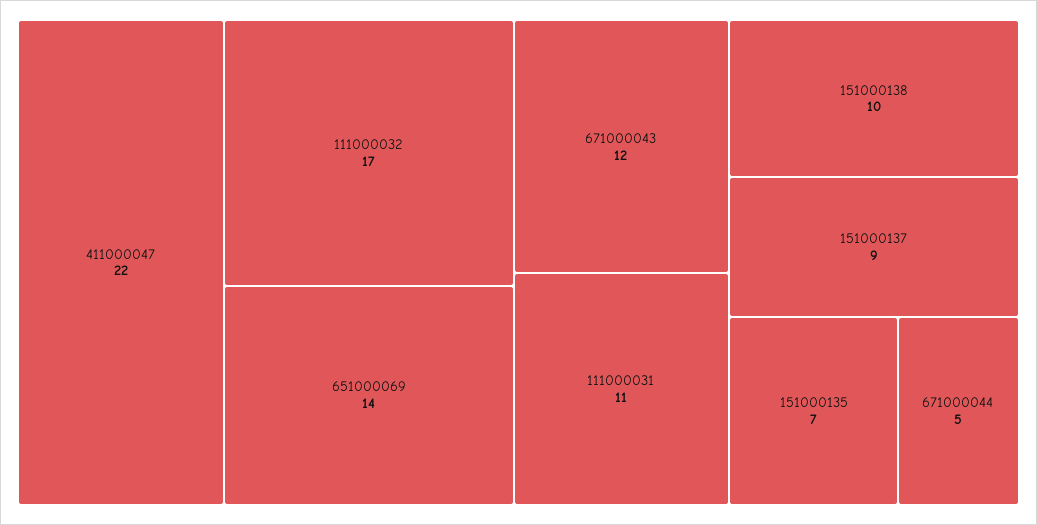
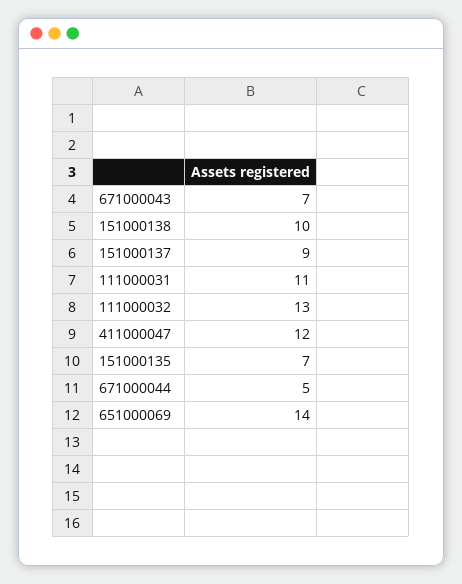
411000047: 22 -> 12
111000032: 17 -> 13
671000043: 12 -> 7

